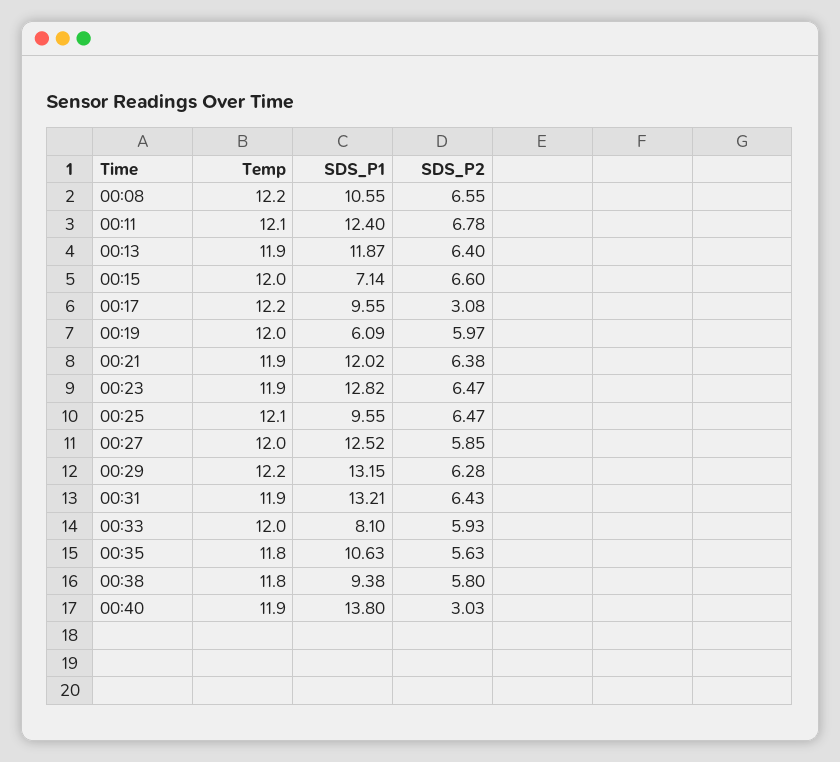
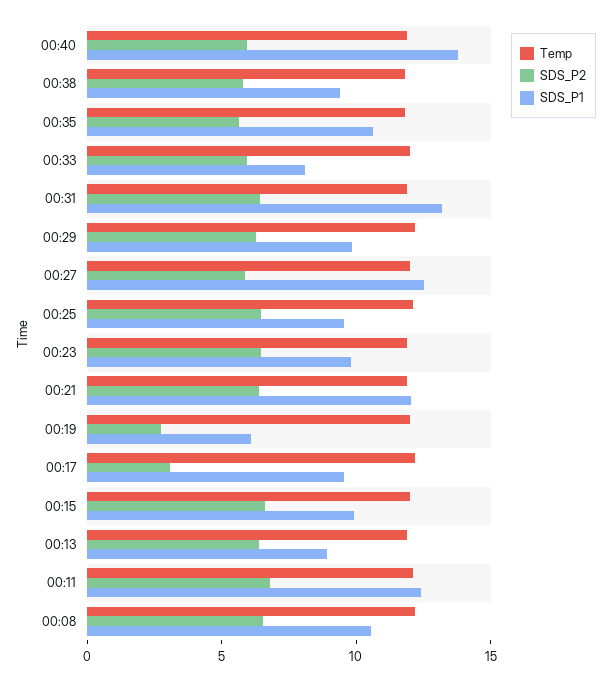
SDS_P1, 00:13: 11.87 -> 9
SDS_P1, 00:15: 7.14 -> 10
SDS_P2, 00:19: 5.97 -> 3
SDS_P1, 00:23: 12.82 -> 10
SDS_P1, 00:29: 13.15 -> 10
SDS_P2, 00:40: 3.03 -> 6

